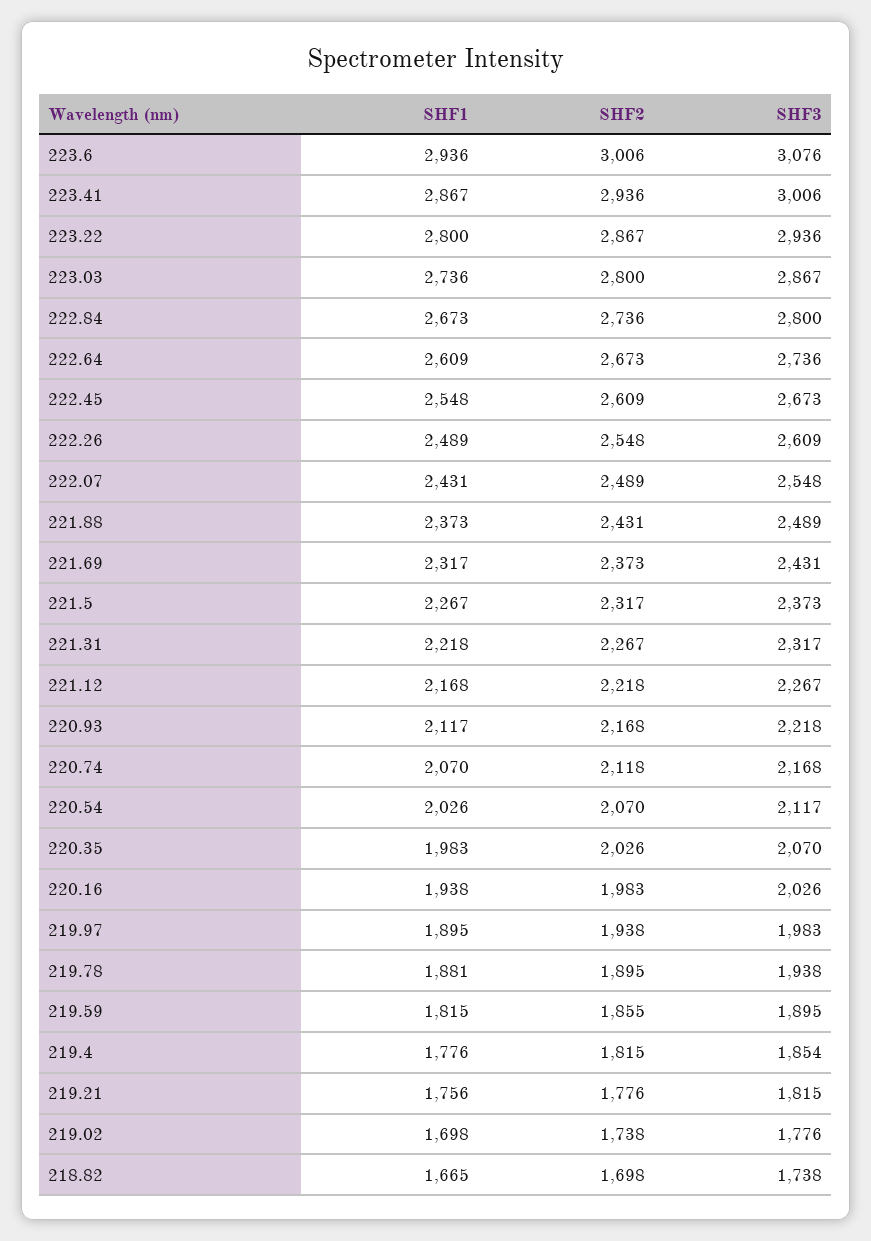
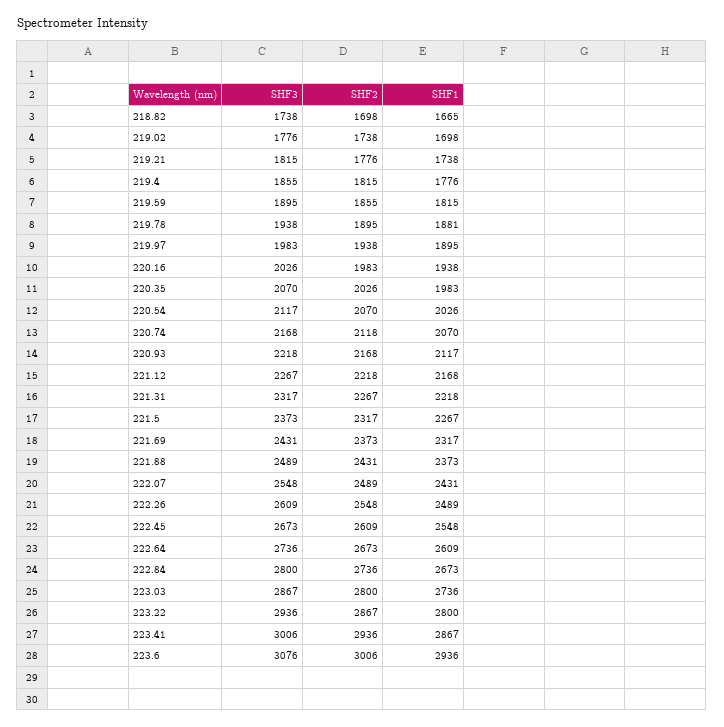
SHF3, 219.4: 1854 -> 1855
SHF1, 219.21: 1756 -> 1738

